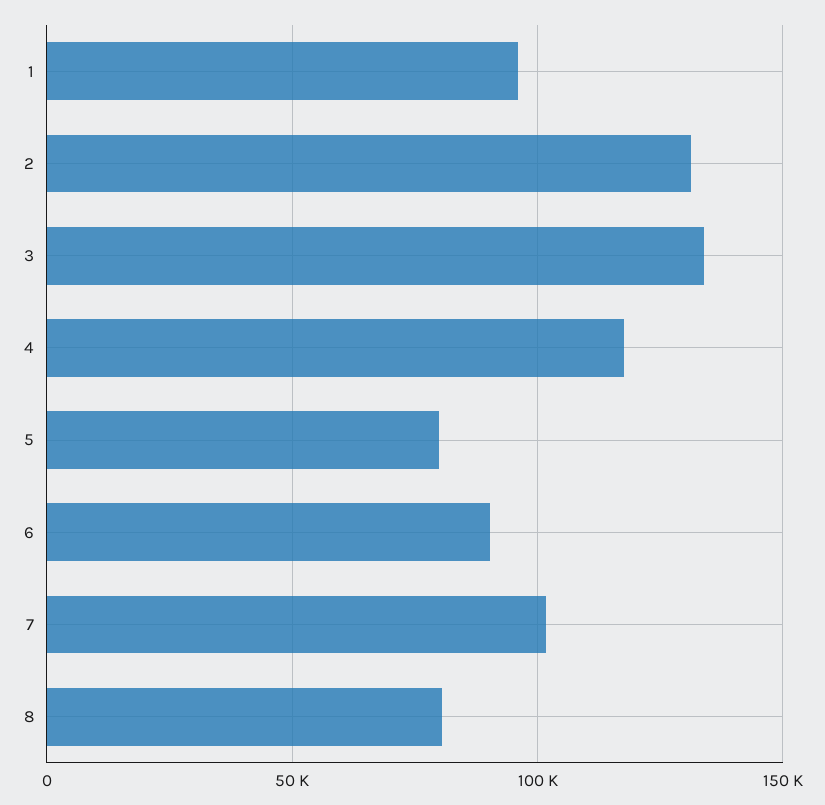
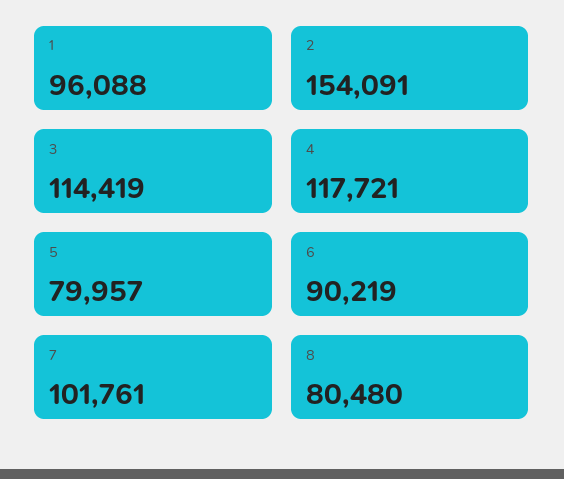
2: 130000 -> 154091
3: 135000 -> 114419

